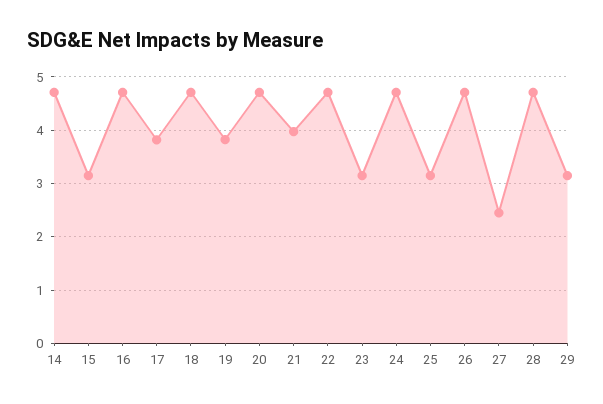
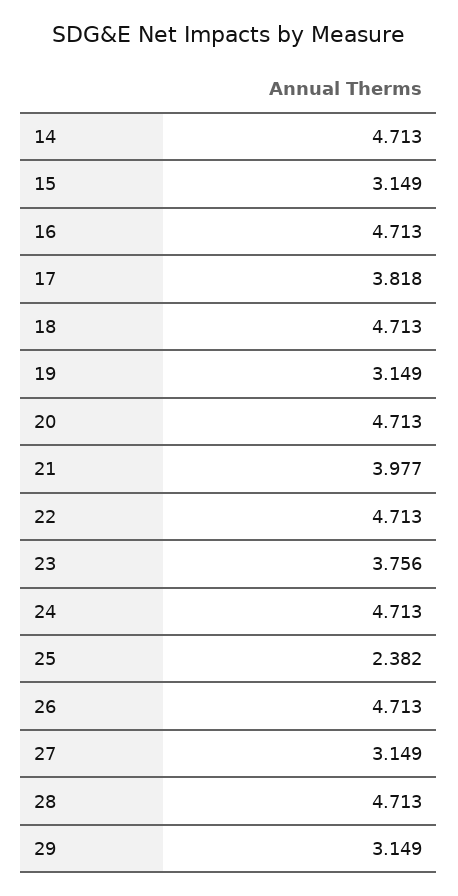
19: 3.8 -> 3.149
23: 3.2 -> 3.756
25: 3.2 -> 2.382
27: 2.4 -> 3.149

